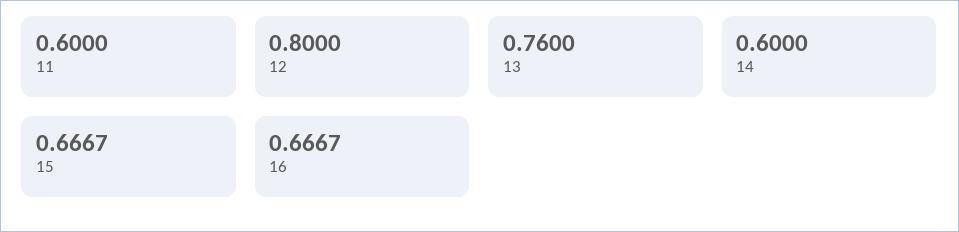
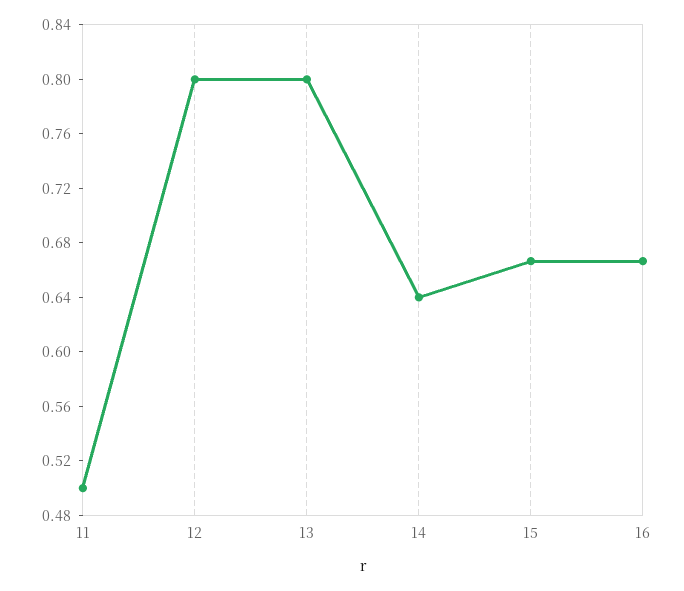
11: 0.6 -> 0.5
13: 0.76 -> 0.8
14: 0.6 -> 0.64

